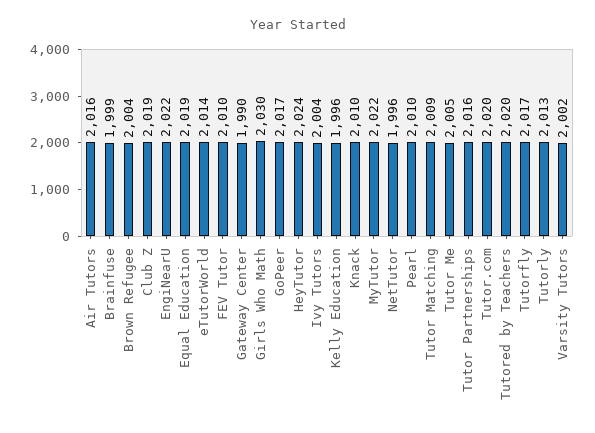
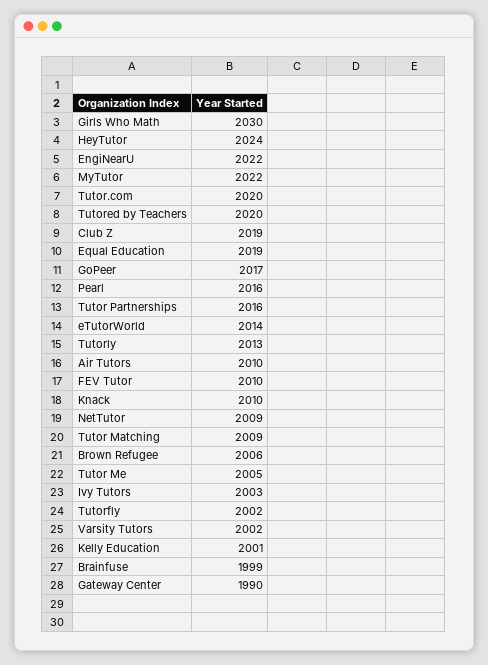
Air Tutors: 2016 -> 2010
Brown Refugee: 2004 -> 2006
Ivy Tutors: 2004 -> 2003
Kelly Education: 1996 -> 2001
NetTutor: 1996 -> 2009
Pearl: 2010 -> 2016
Tutorfly: 2017 -> 2002

